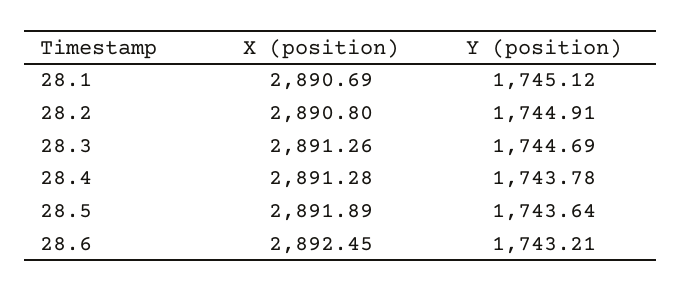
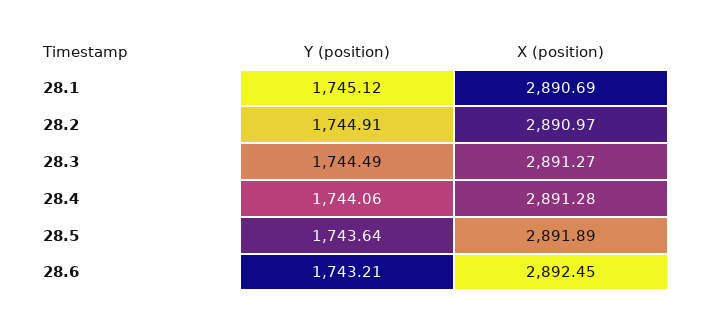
X (position), 28.2: 2890.8 -> 2890.97
X (position), 28.3: 2891.26 -> 2891.27
Y (position), 28.3: 1744.69 -> 1744.49
Y (position), 28.4: 1743.78 -> 1744.06

